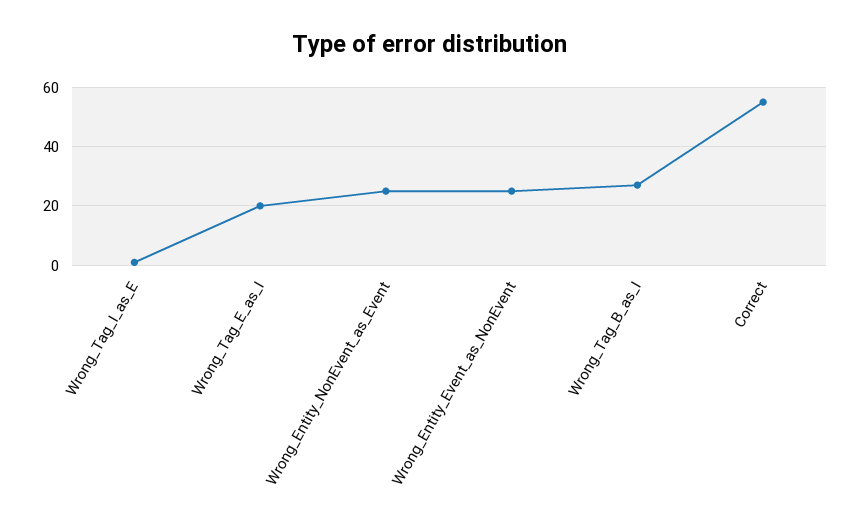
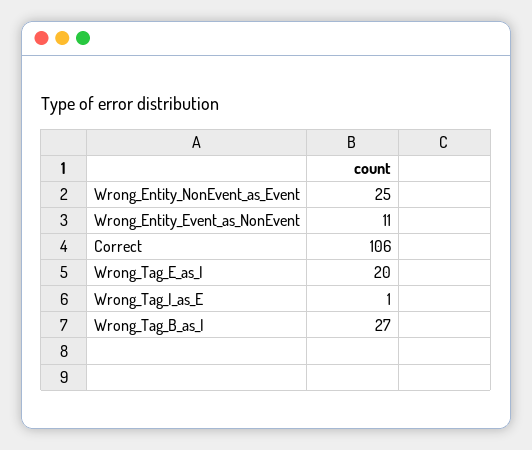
Wrong_Entity_Event_as_NonEvent: 25 -> 11
Correct: 55 -> 106

